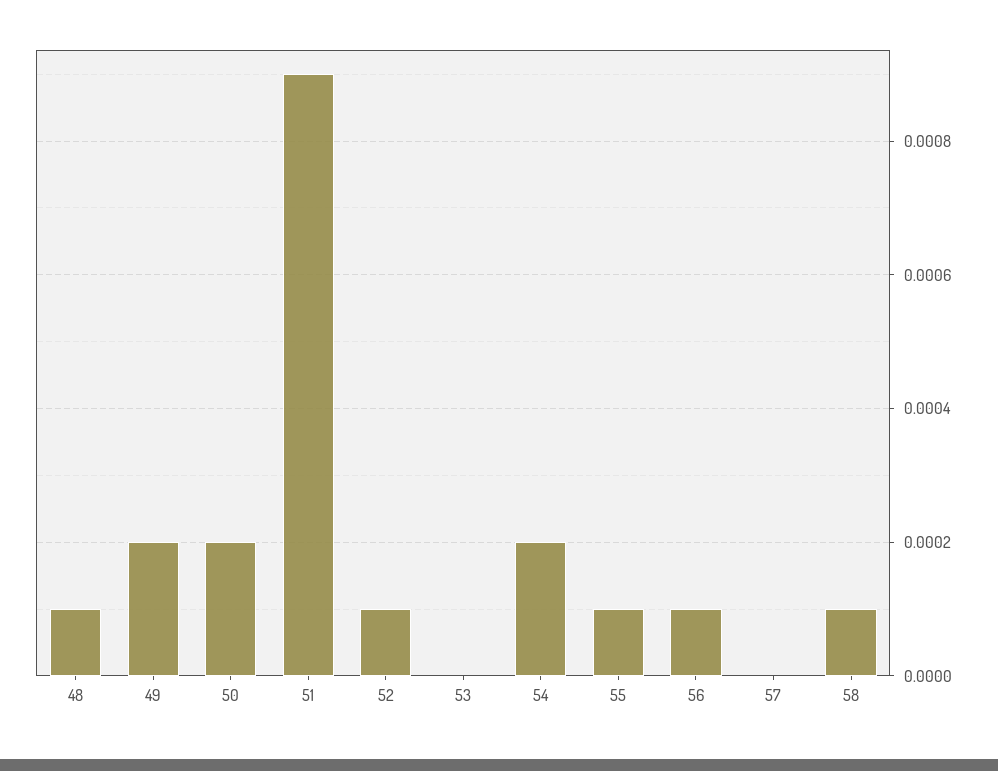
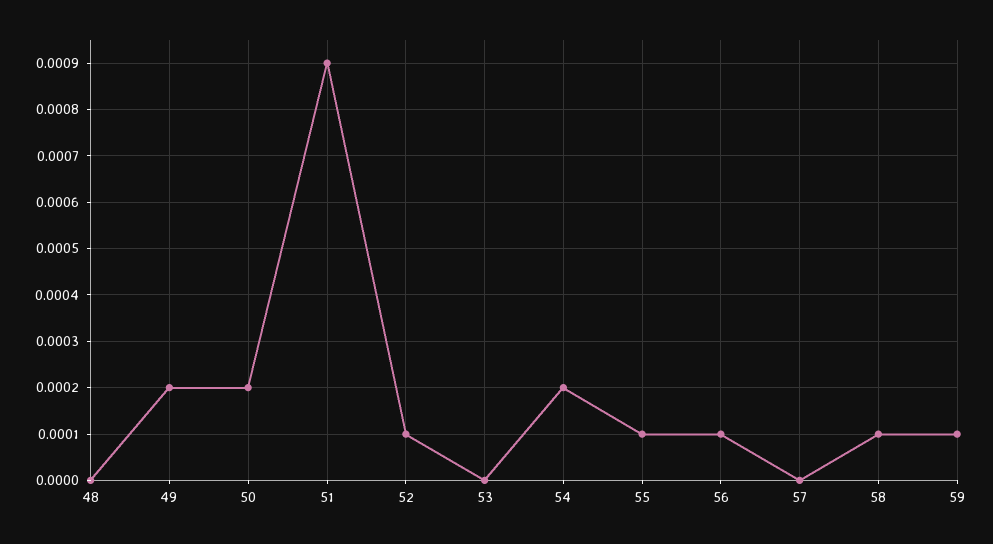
48: 0.0001 -> 0
59: none -> 0.0001

